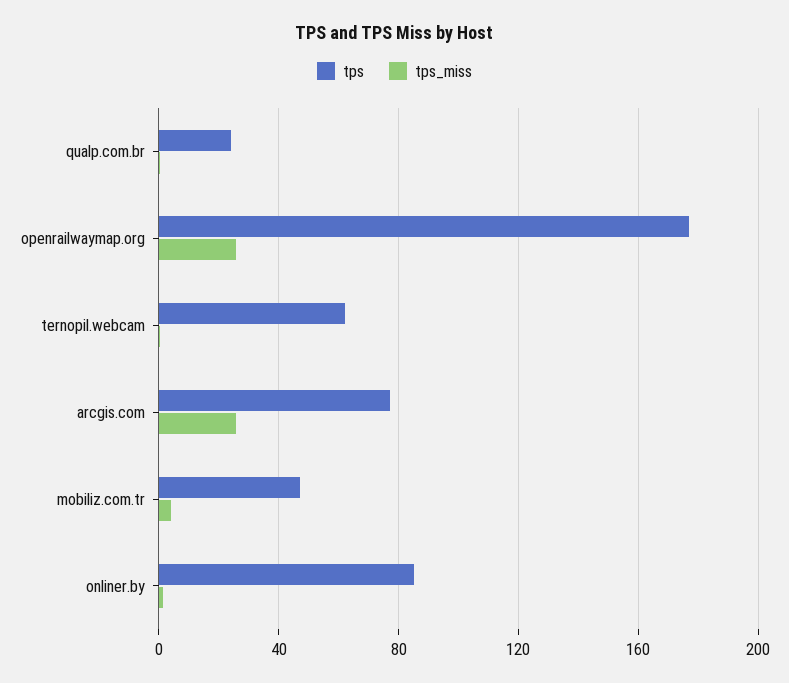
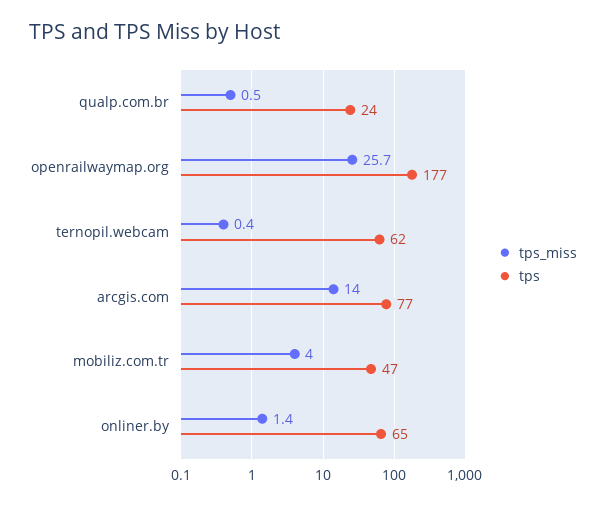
tps_miss, arcgis.com: 25 -> 14
tps, onliner.by: 85 -> 65

